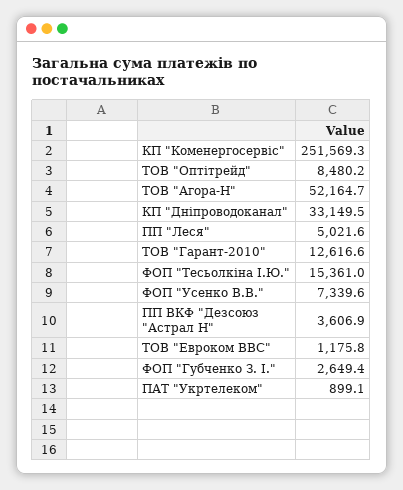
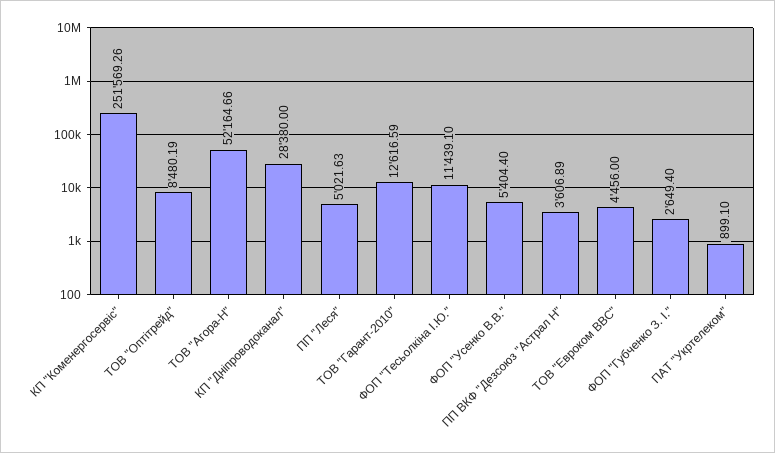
КП "Дніпроводоканал": 33149.5 -> 28380
ФОП "Тесьолкіна І.Ю.": 15361 -> 11439.1
ФОП "Усенко В.В.": 7339.6 -> 5404.4
ТОВ "Евроком ВВС": 1175.8 -> 4456

